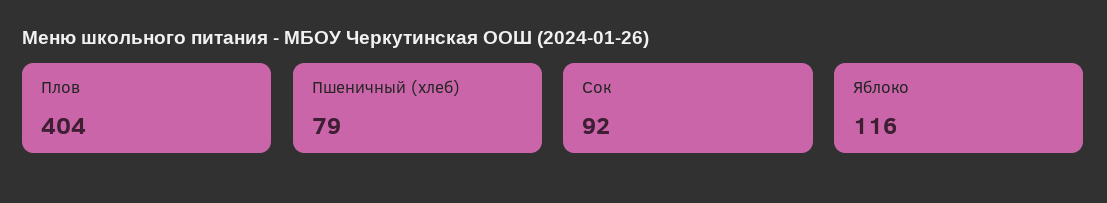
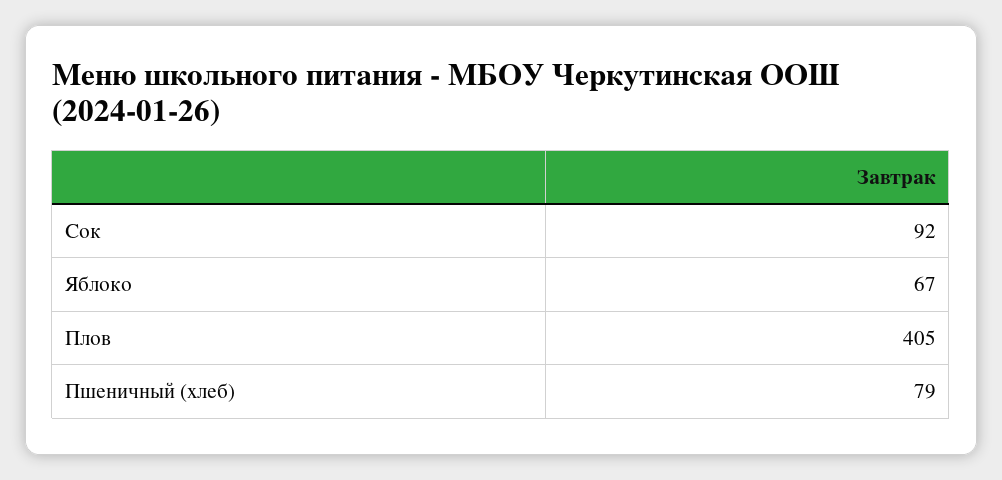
Плов: 404 -> 405
Яблоко: 116 -> 67

